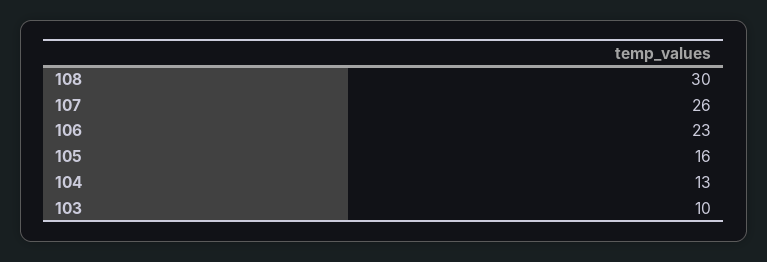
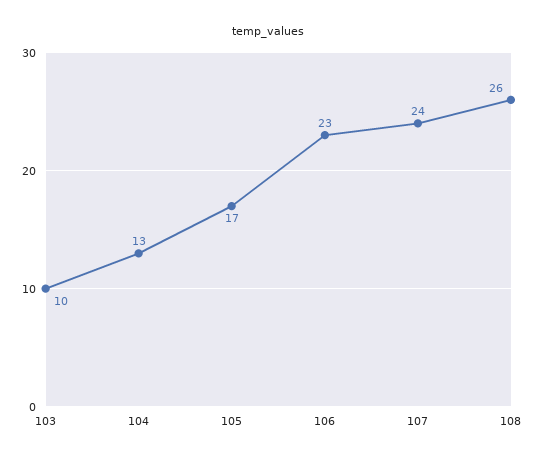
108: 30 -> 26
107: 26 -> 24
105: 16 -> 17

